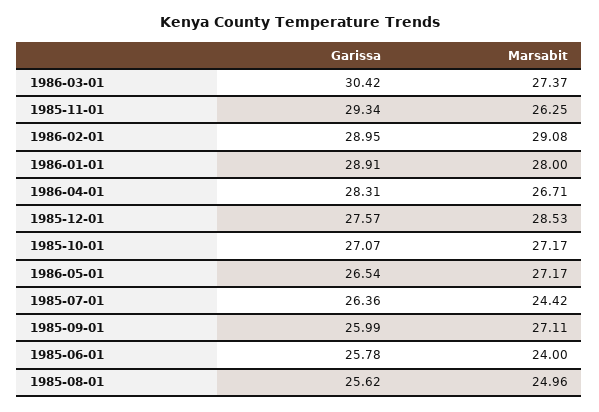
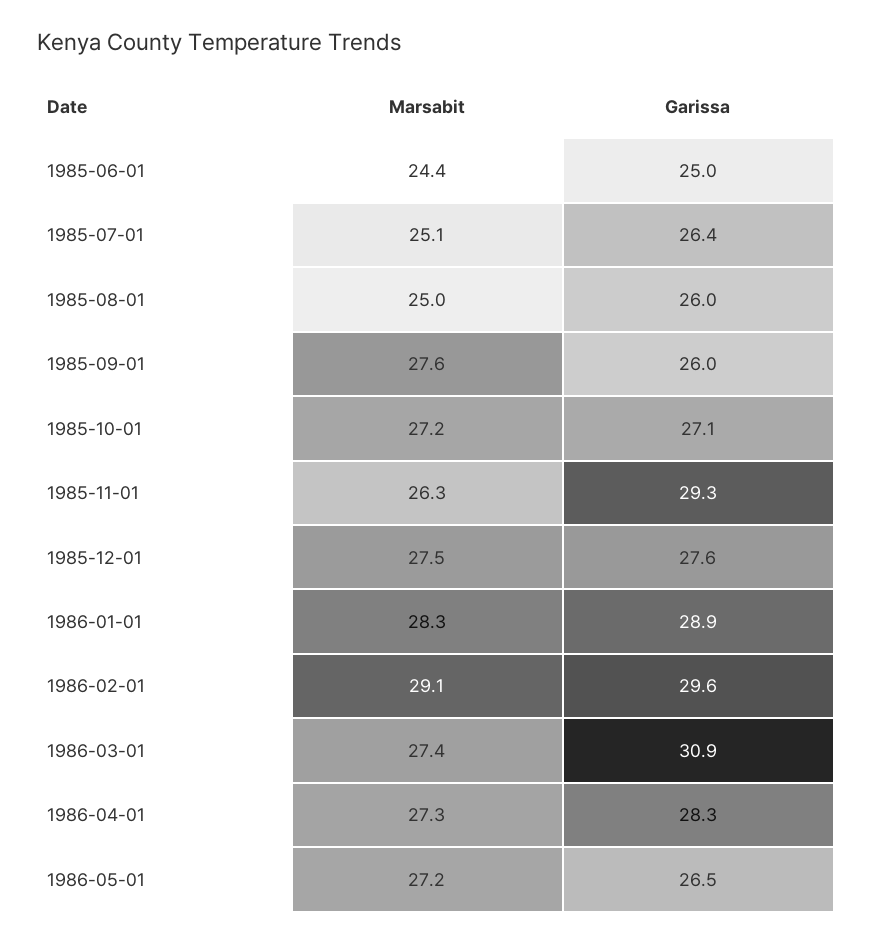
Garissa, 1986-03-01: 30.42 -> 30.9
Garissa, 1986-02-01: 28.95 -> 29.6
Marsabit, 1986-01-01: 28 -> 28.3
Marsabit, 1986-04-01: 26.71 -> 27.3
Marsabit, 1985-12-01: 28.53 -> 27.5
Marsabit, 1985-07-01: 24.42 -> 25.1
Marsabit, 1985-09-01: 27.11 -> 27.6
Garissa, 1985-06-01: 25.78 -> 25
Marsabit, 1985-06-01: 24 -> 24.4
Garissa, 1985-08-01: 25.62 -> 26

